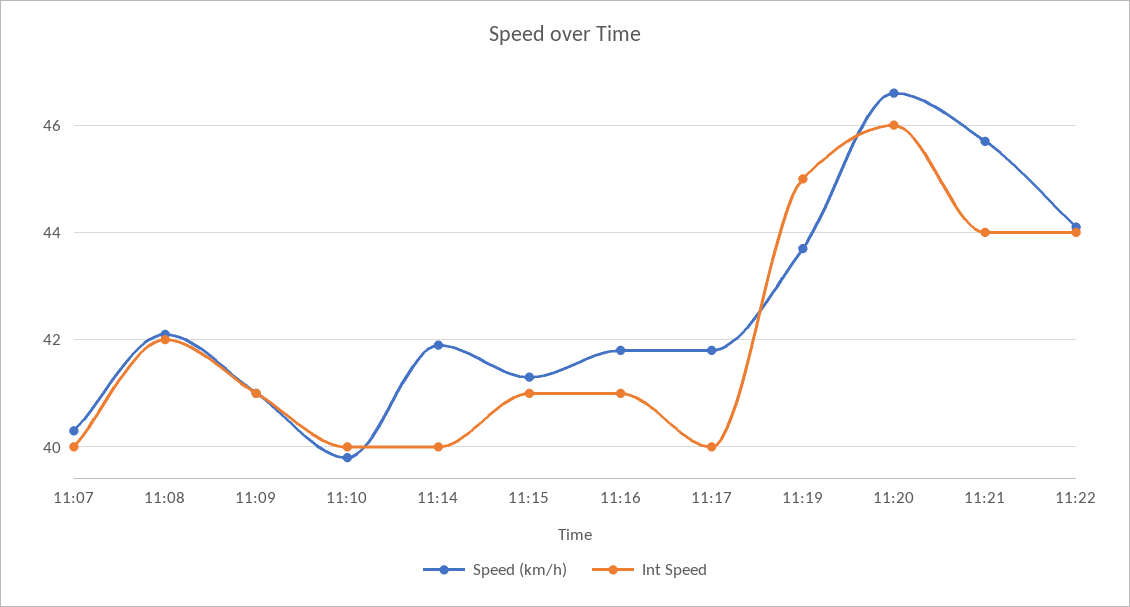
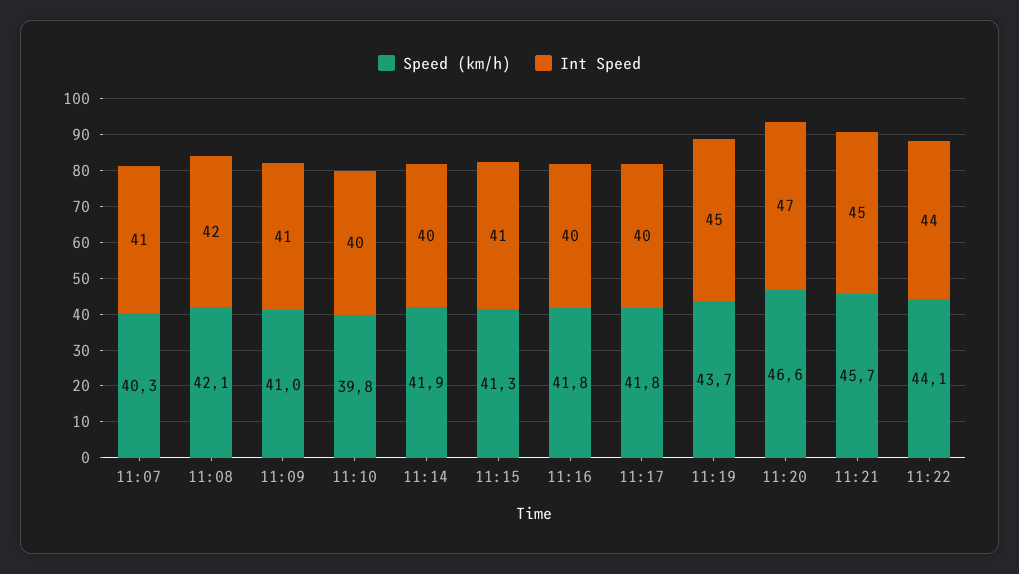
Int Speed, 11:07: 40 -> 41
Int Speed, 11:16: 41 -> 40
Int Speed, 11:20: 46 -> 47
Int Speed, 11:21: 44 -> 45

